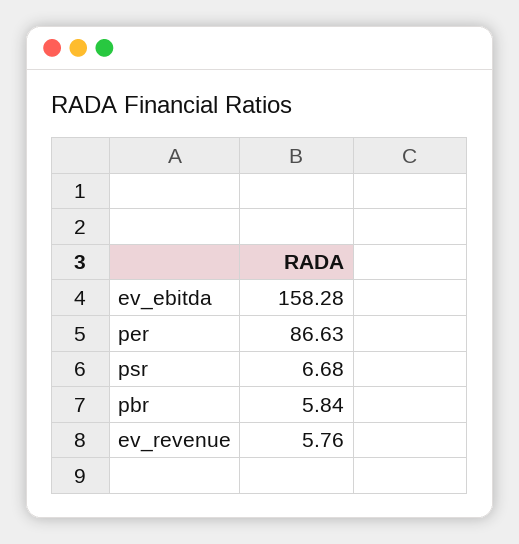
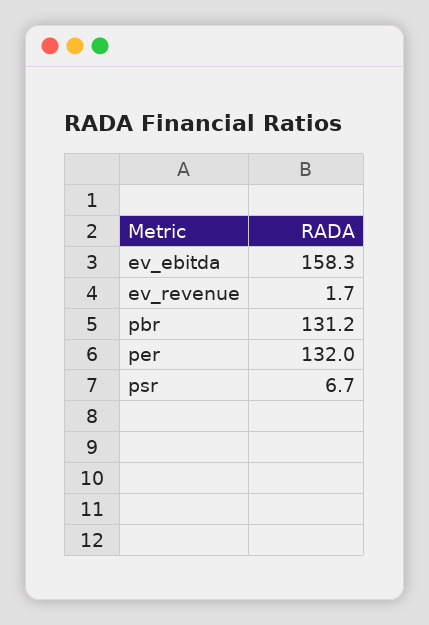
per: 86.63 -> 132
pbr: 5.84 -> 131.2
ev_revenue: 5.76 -> 1.7

